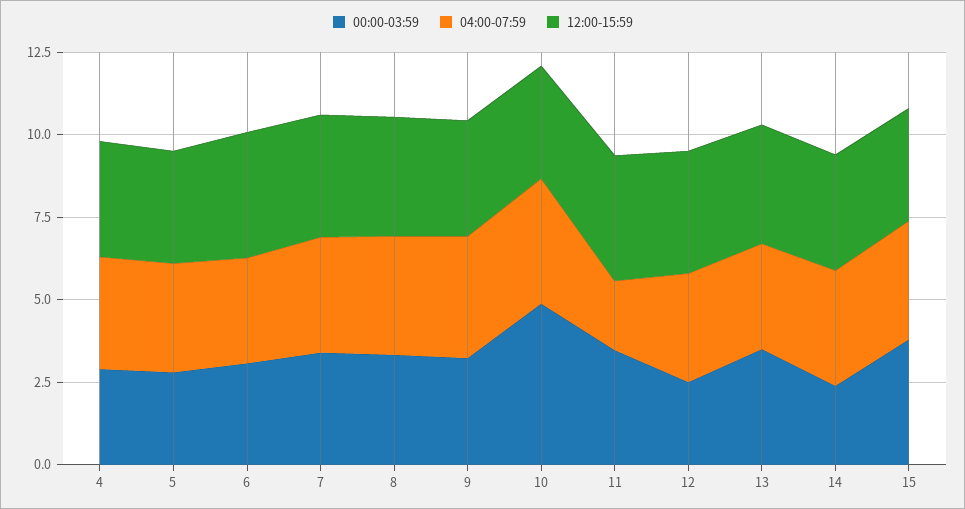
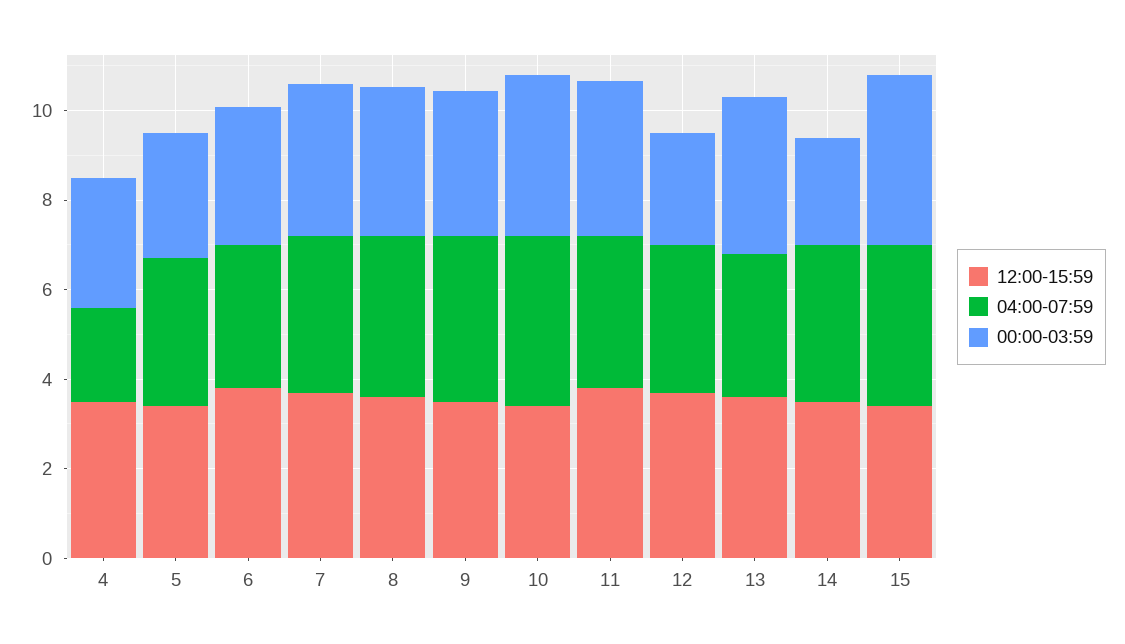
04:00-07:59, 4: 3.5 -> 2
00:00-03:59, 10: 5 -> 3.5
04:00-07:59, 11: 2 -> 3.5

